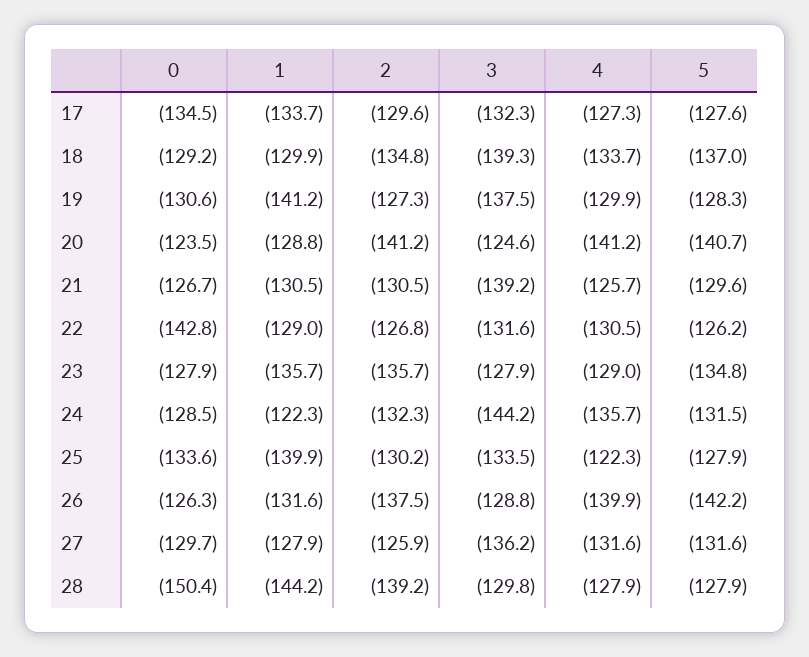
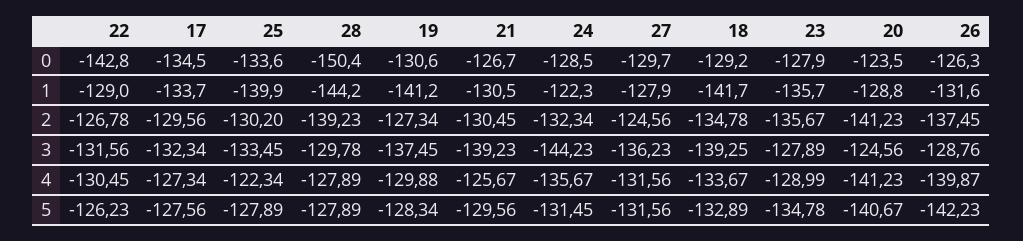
1, 18: -129.9 -> -141.7
5, 18: -137 -> -132.89
2, 27: -125.9 -> -124.56

